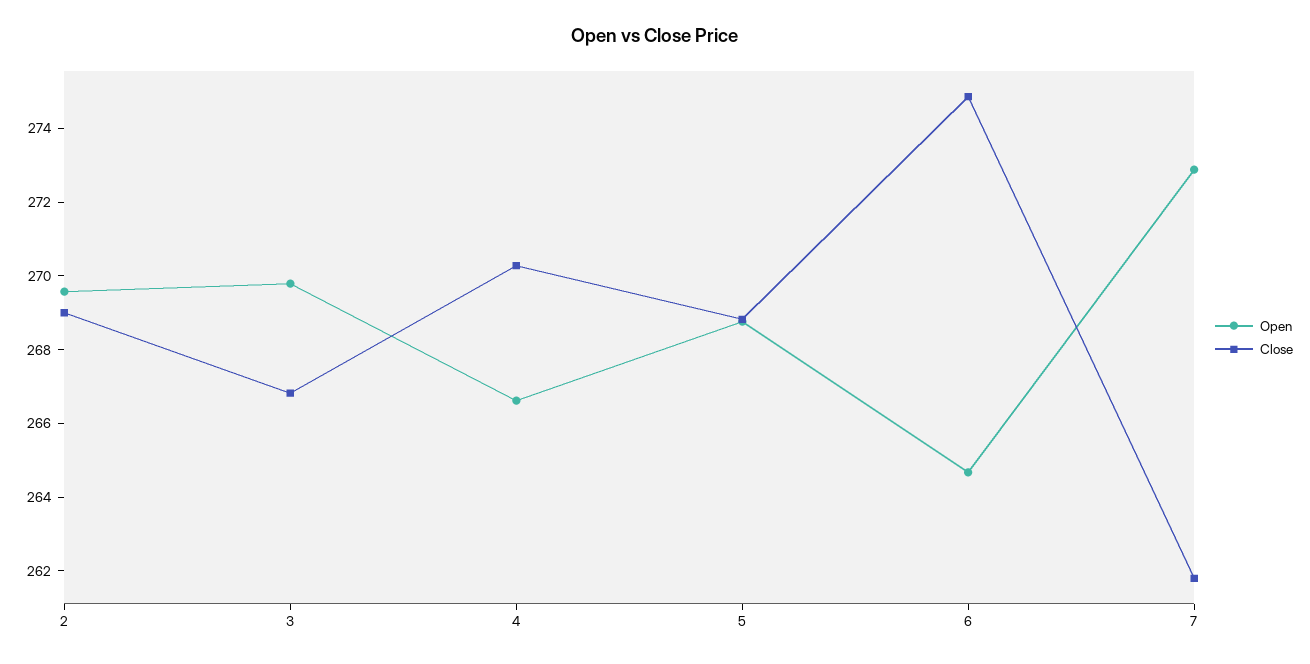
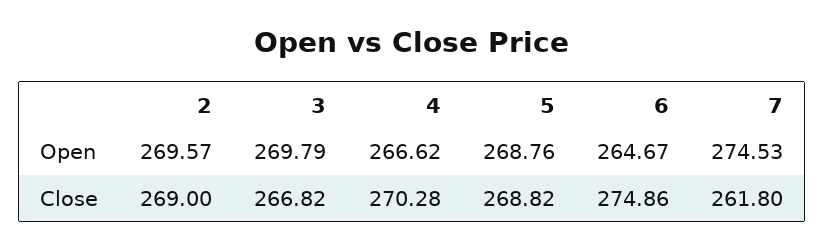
Open, 7: 273 -> 274.53

